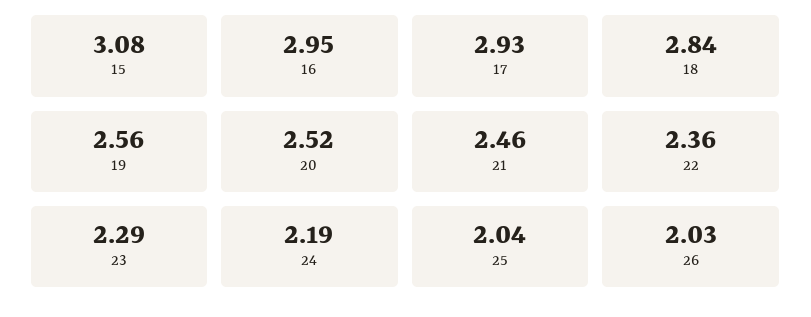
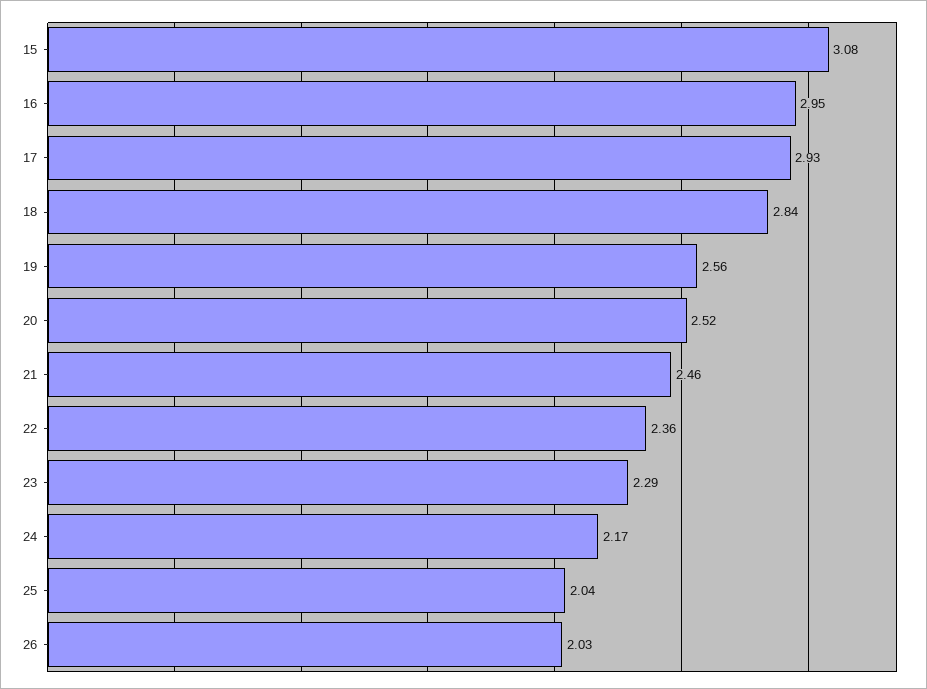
24: 2.19 -> 2.17

